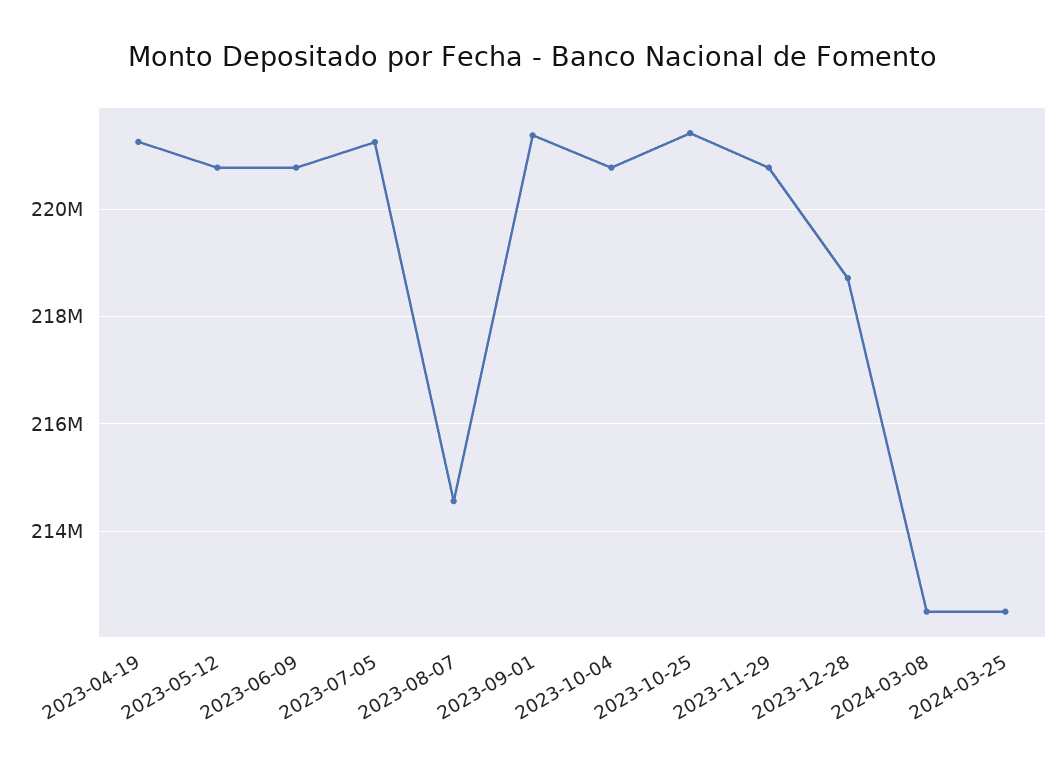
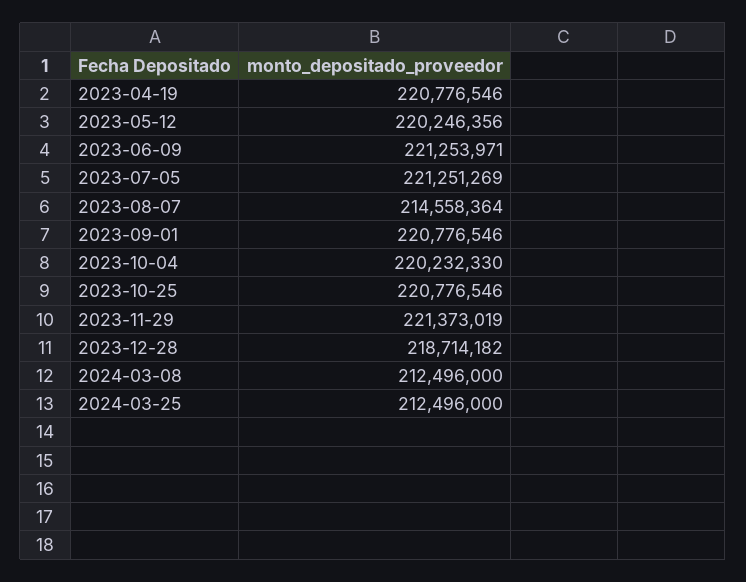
2023-04-19: 221200000 -> 220776546
2023-05-12: 220800000 -> 220246356
2023-06-09: 220800000 -> 221253971
2023-09-01: 221400000 -> 220776546
2023-10-04: 220800000 -> 220232330
2023-10-25: 221400000 -> 220776546
2023-11-29: 220800000 -> 221373019

